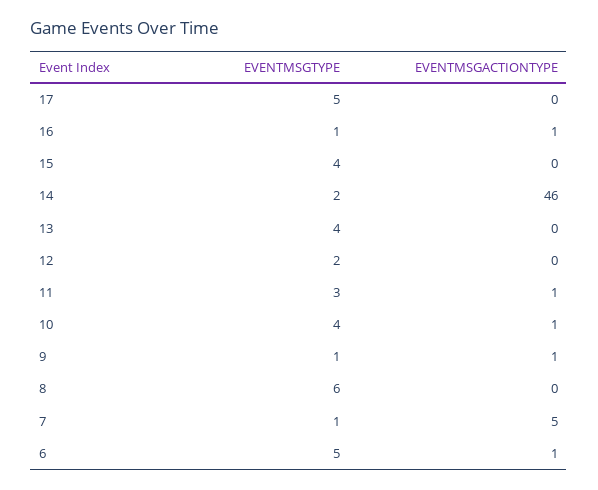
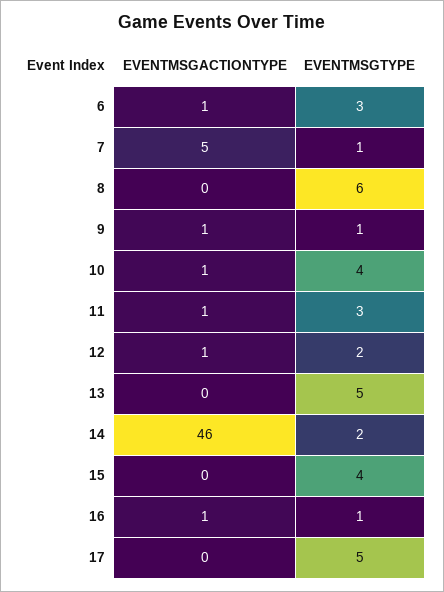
EVENTMSGTYPE, 13: 4 -> 5
EVENTMSGACTIONTYPE, 12: 0 -> 1
EVENTMSGTYPE, 6: 5 -> 3

